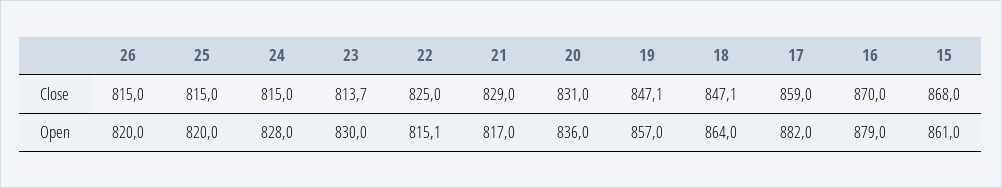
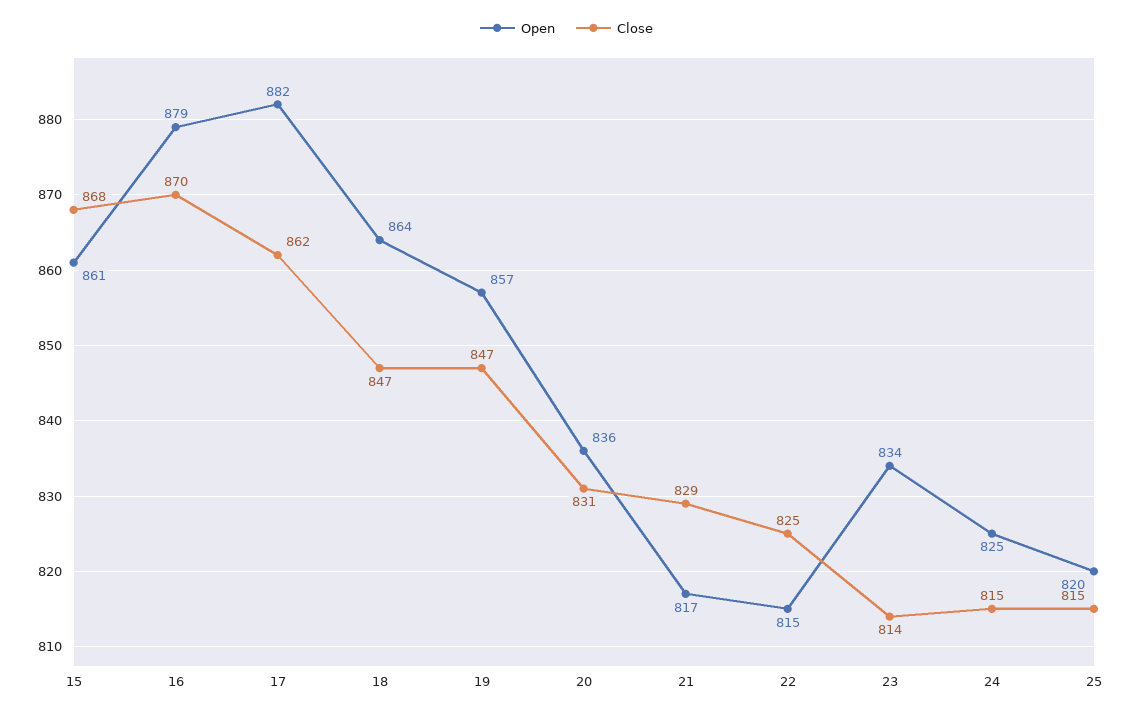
Close, 26: 815 -> none
Close, 17: 859 -> 862
Open, 26: 820 -> none
Open, 24: 828 -> 825
Open, 23: 830 -> 834

